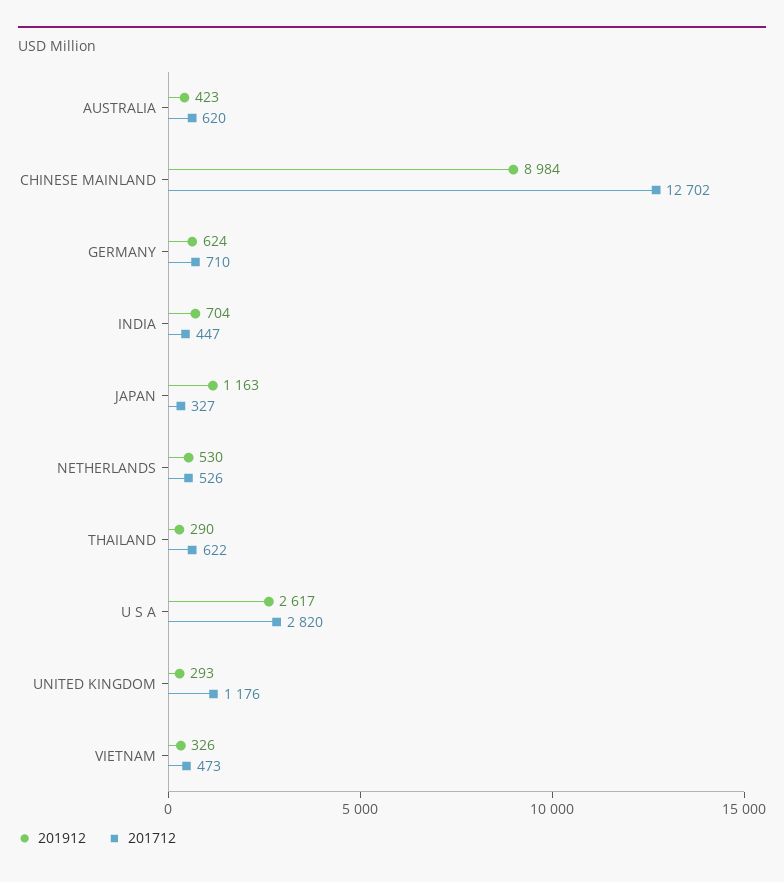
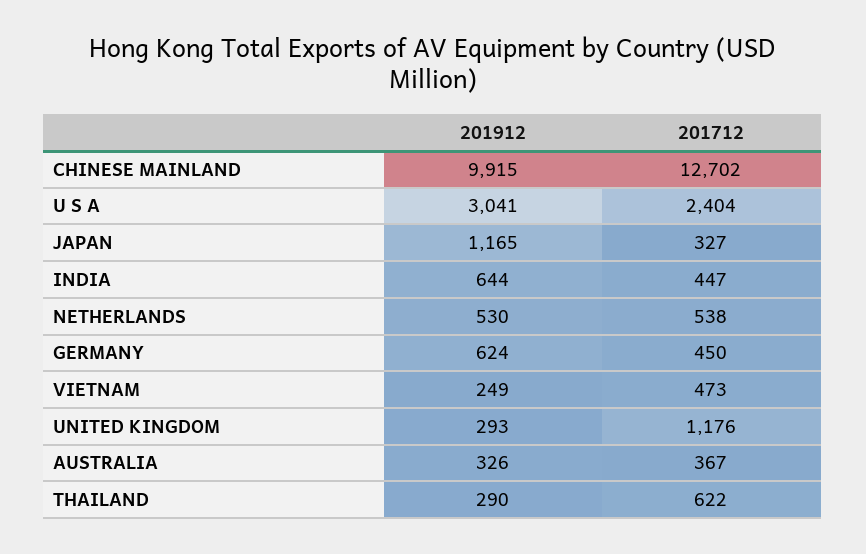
201912, AUSTRALIA: 423 -> 326
201712, AUSTRALIA: 620 -> 367
201912, CHINESE MAINLAND: 8984 -> 9915
201712, GERMANY: 710 -> 450
201912, INDIA: 704 -> 644
201912, JAPAN: 1163 -> 1165
201712, NETHERLANDS: 526 -> 538
201912, U S A: 2617 -> 3041
201712, U S A: 2820 -> 2404
201912, VIETNAM: 326 -> 249

